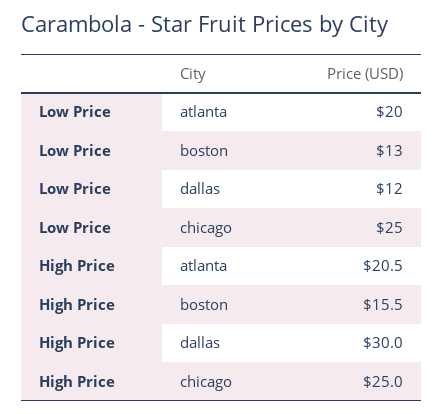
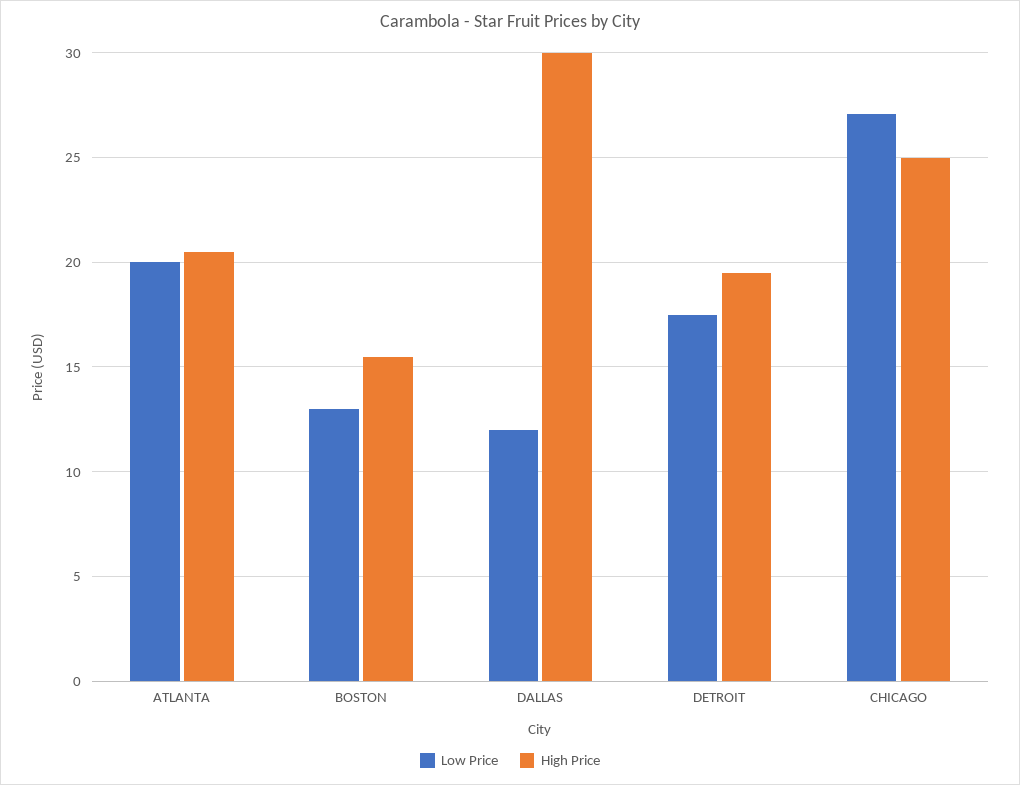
Low Price, chicago: 25 -> 27
Low Price, DETROIT: none -> 17.5
High Price, DETROIT: none -> 19.5

